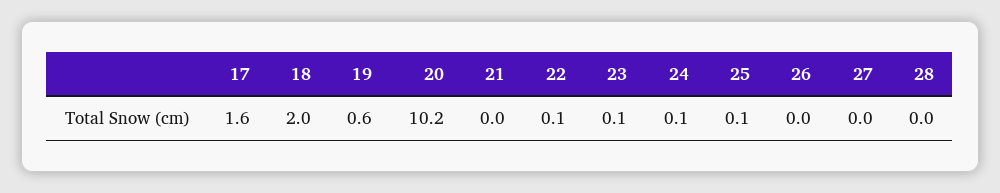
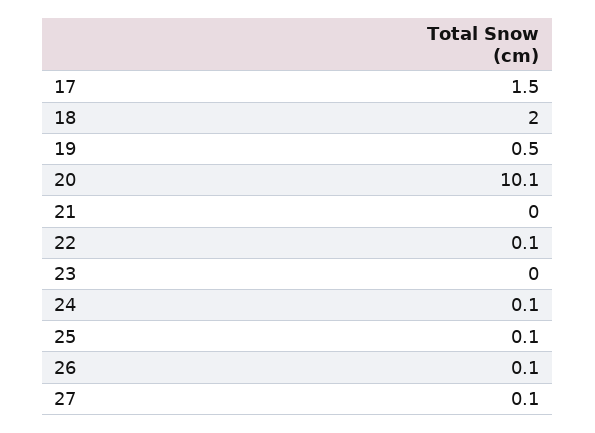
17: 1.6 -> 1.5
19: 0.6 -> 0.5
20: 10.2 -> 10.1
23: 0.1 -> 0
26: 0 -> 0.1
27: 0 -> 0.1
28: 0 -> none

